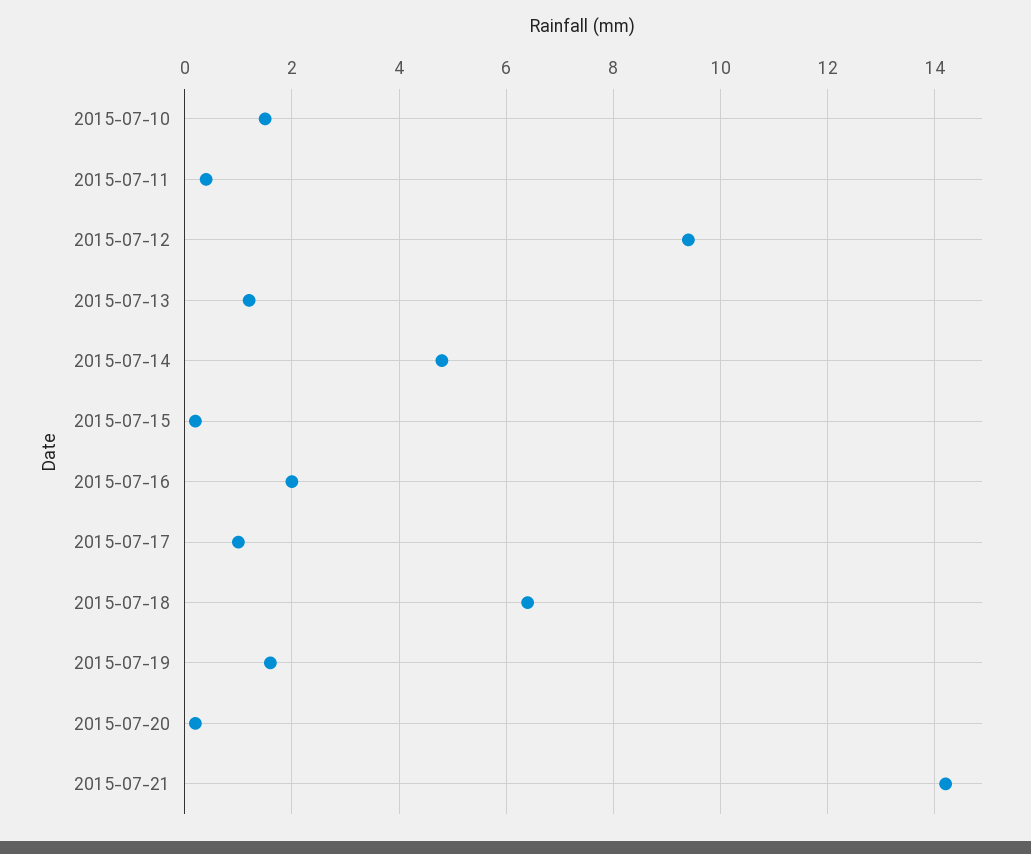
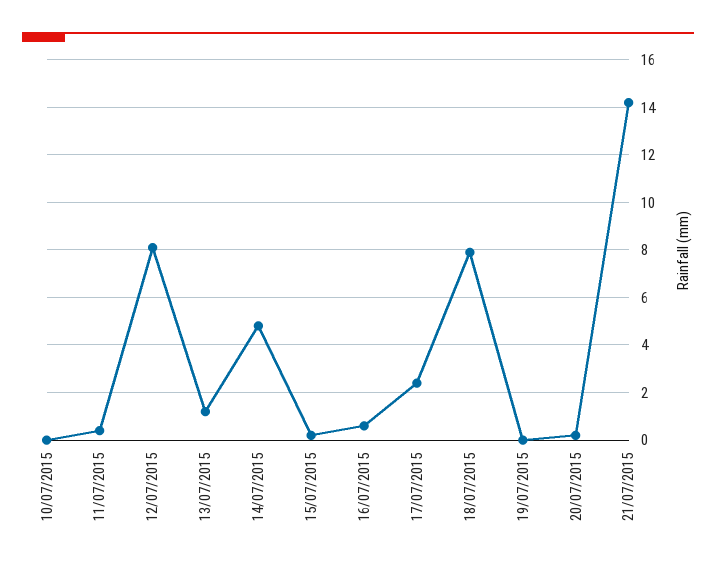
2015-07-10: 1.5 -> 0
2015-07-12: 9.5 -> 8
2015-07-16: 2 -> 0.5
2015-07-17: 1 -> 2.5
2015-07-18: 6.5 -> 8
2015-07-19: 1.5 -> 0

